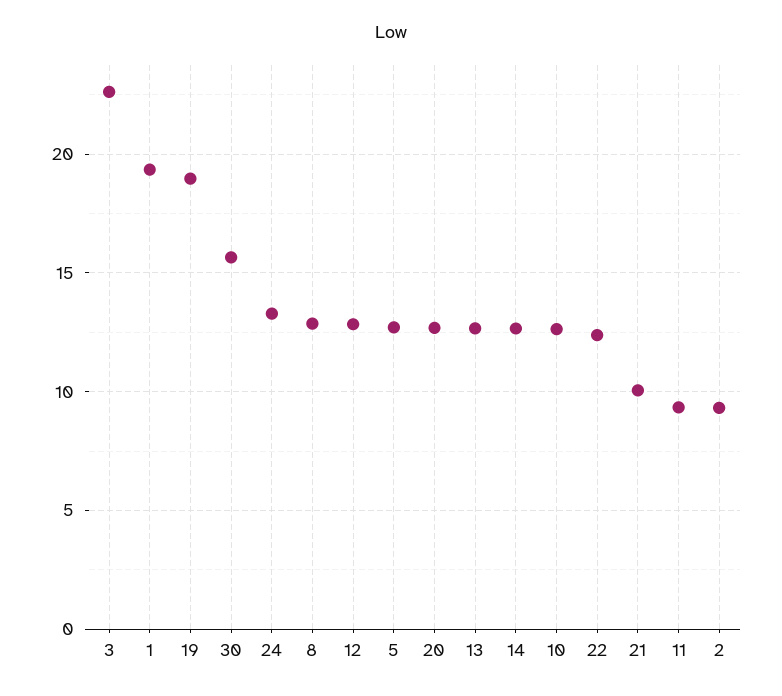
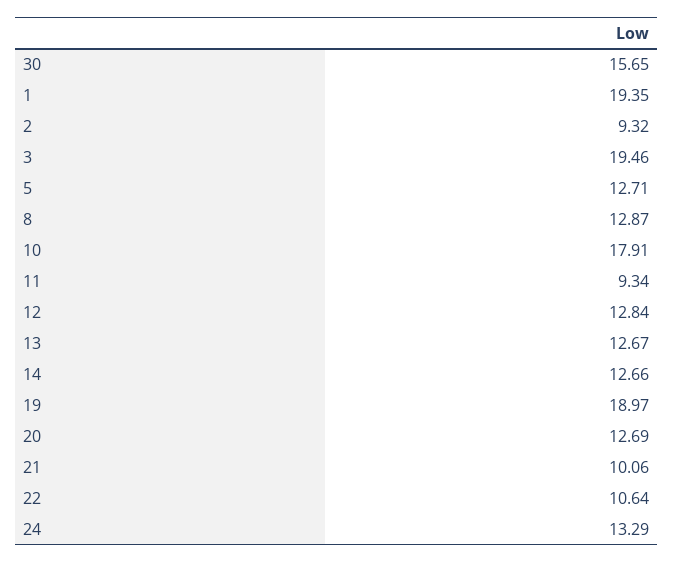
3: 22.5 -> 19.46
10: 12.5 -> 17.91
22: 12.5 -> 10.64

